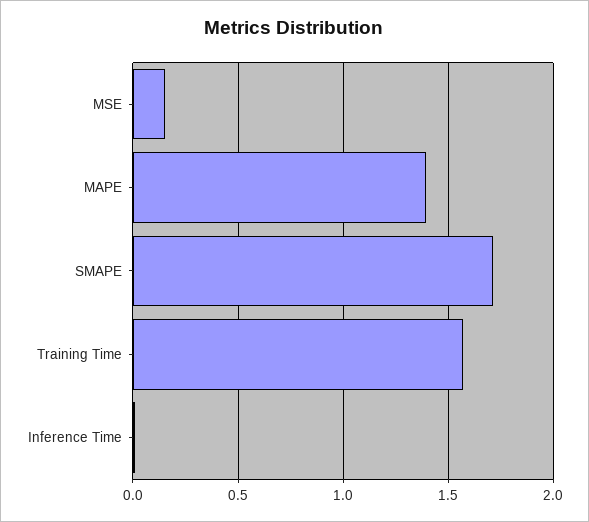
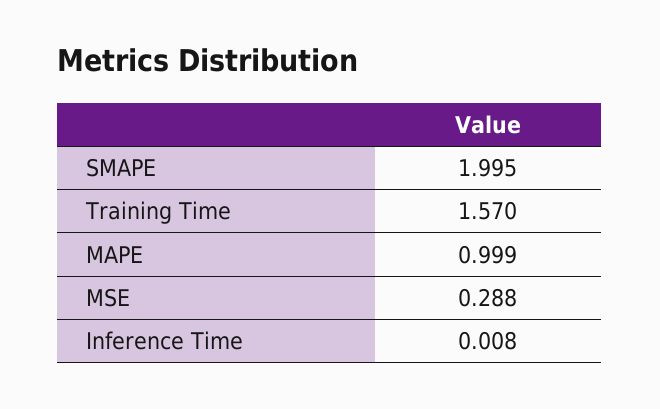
MSE: 0.15 -> 0.288
MAPE: 1.4 -> 0.999
SMAPE: 1.7 -> 1.995

